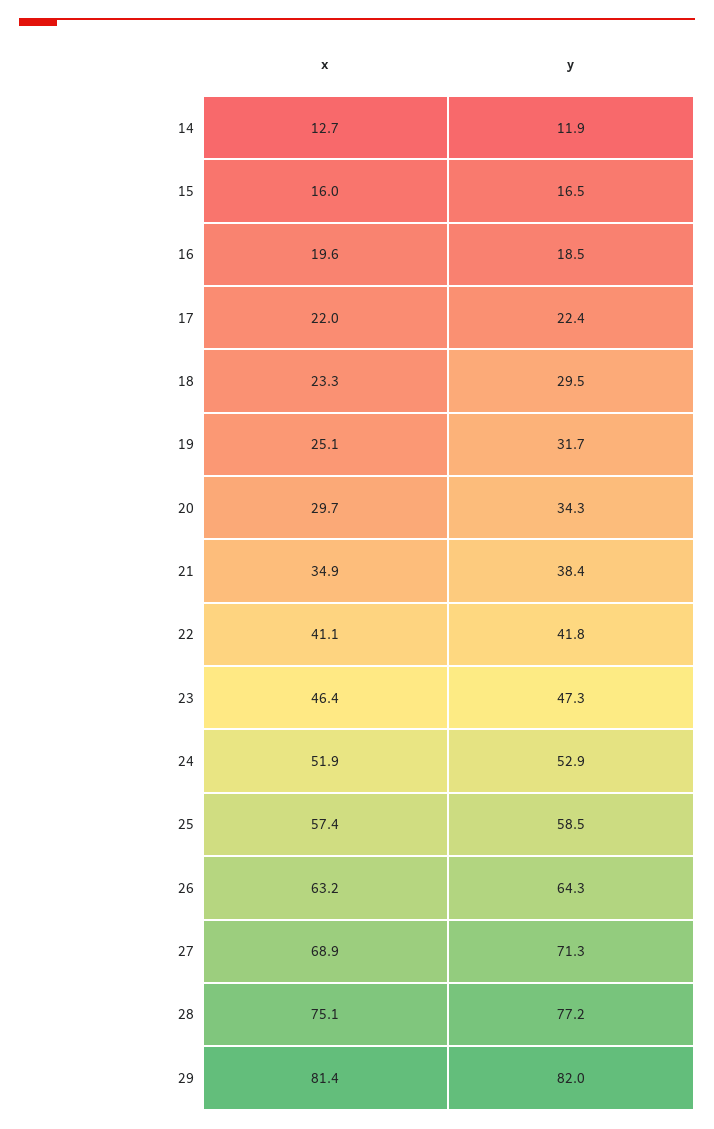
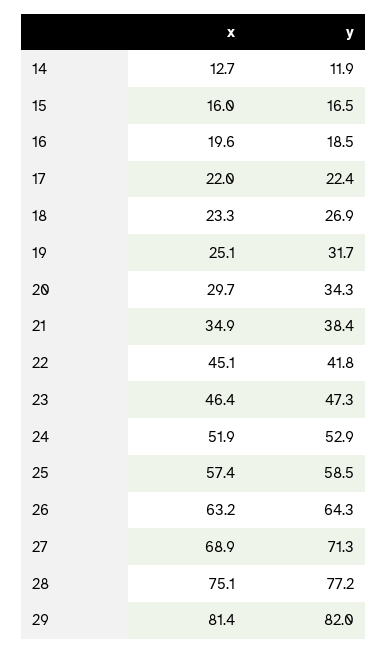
y, 18: 29.5 -> 26.9
x, 22: 41.1 -> 45.1

